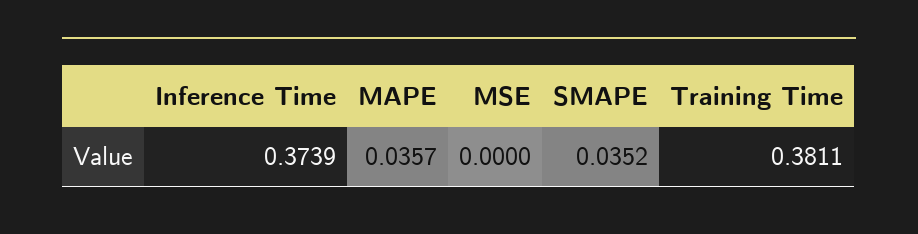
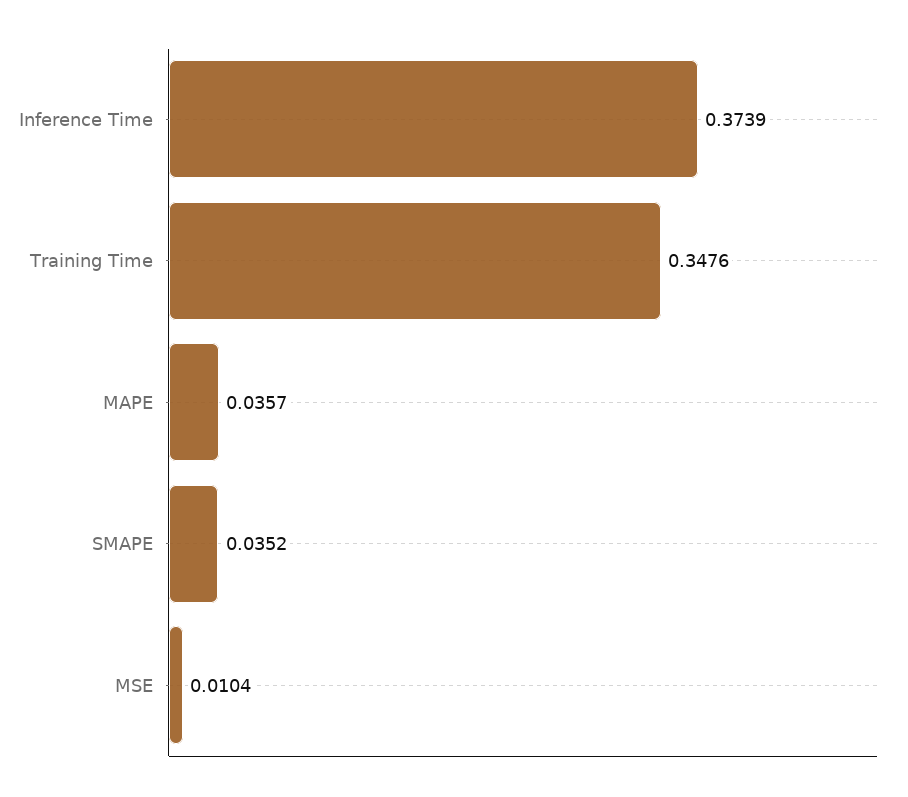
MSE: 0 -> 0.0104
Training Time: 0.3811 -> 0.3476

